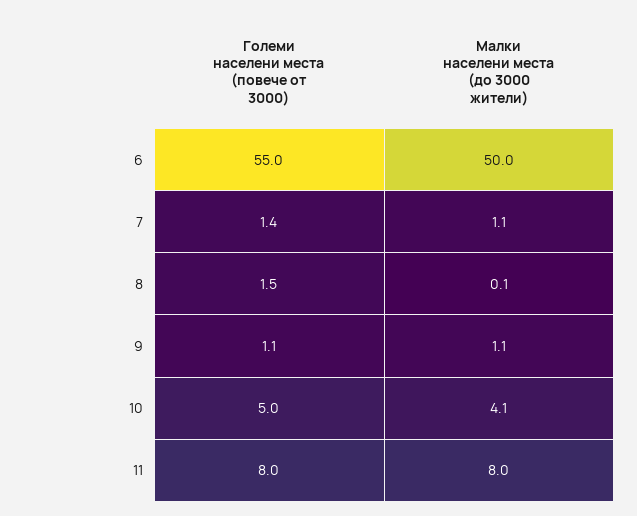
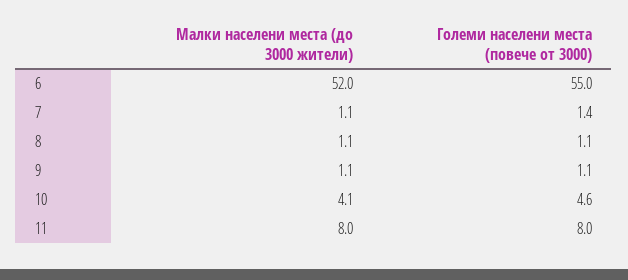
Малки населени места (до 3000 жители), 6: 50 -> 52
Големи населени места (повече от 3000), 8: 1.5 -> 1.1
Малки населени места (до 3000 жители), 8: 0.1 -> 1.1
Големи населени места (повече от 3000), 10: 5 -> 4.6

